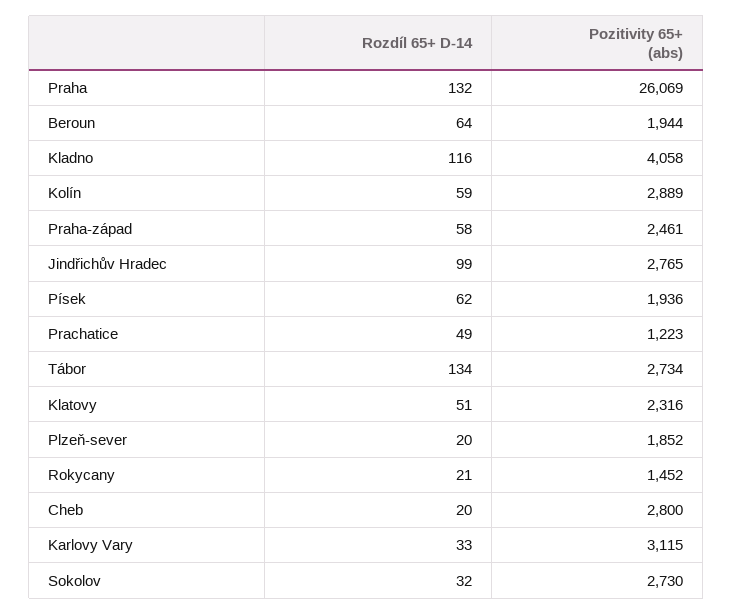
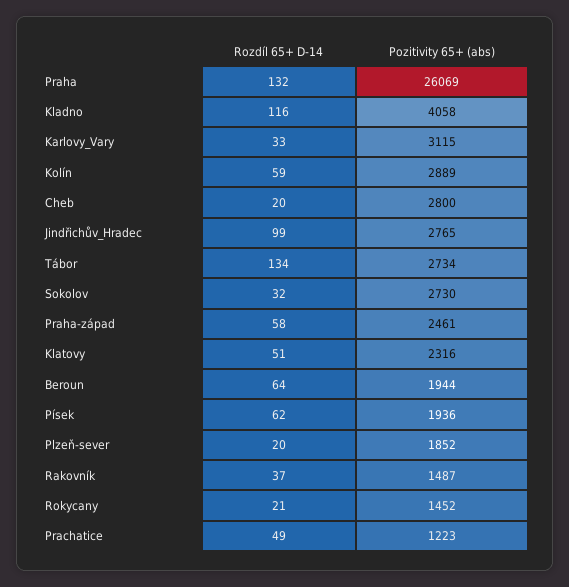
Rozdíl 65+ D-14, Rakovník: none -> 37
Pozitivity 65+ (abs), Rakovník: none -> 1487

